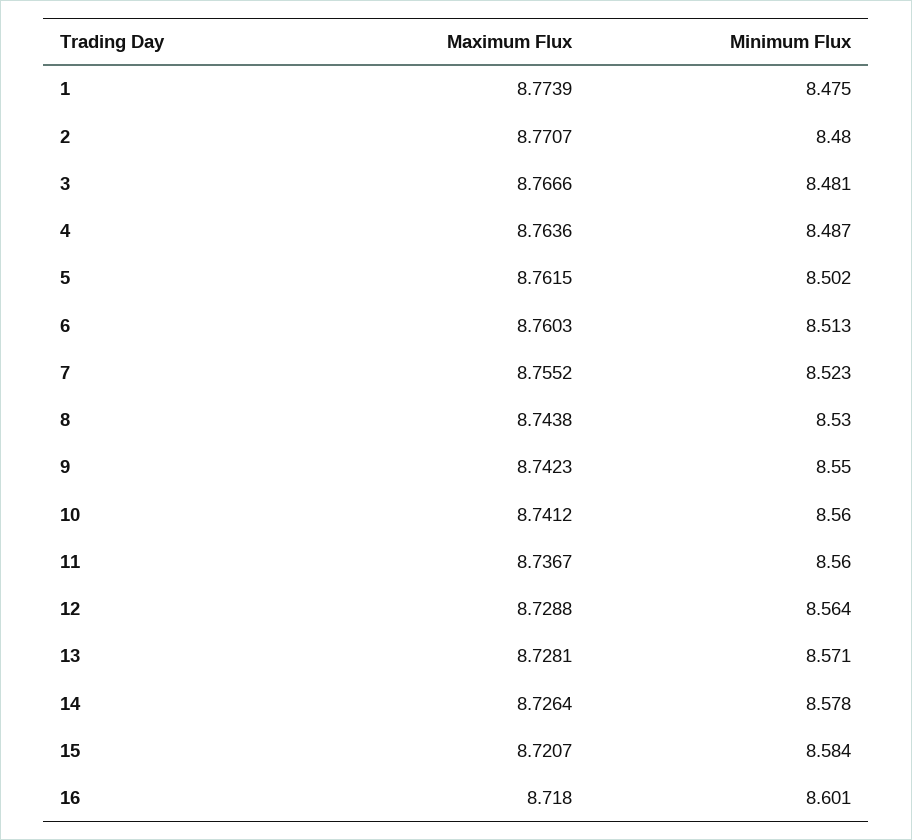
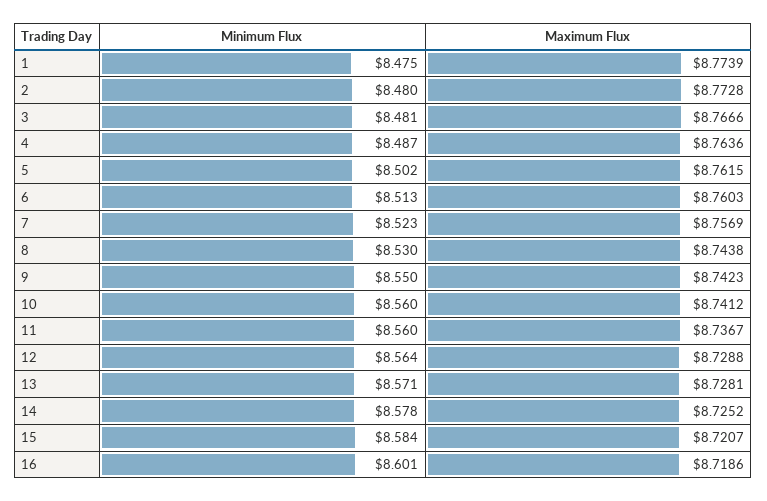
Maximum Flux, 2: 8.7707 -> 8.7728
Maximum Flux, 7: 8.7552 -> 8.7569
Maximum Flux, 14: 8.7264 -> 8.7252
Maximum Flux, 16: 8.718 -> 8.7186

